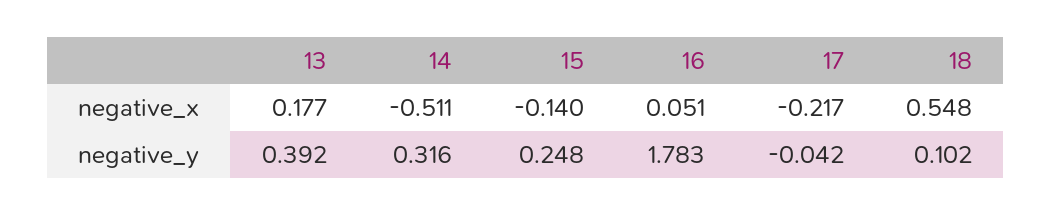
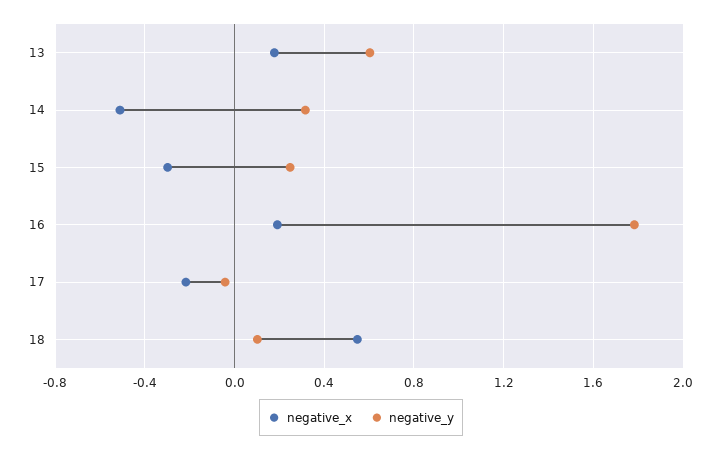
negative_x, 15: -0.14 -> -0.3
negative_x, 16: 0.051 -> 0.2
negative_y, 13: 0.392 -> 0.6

